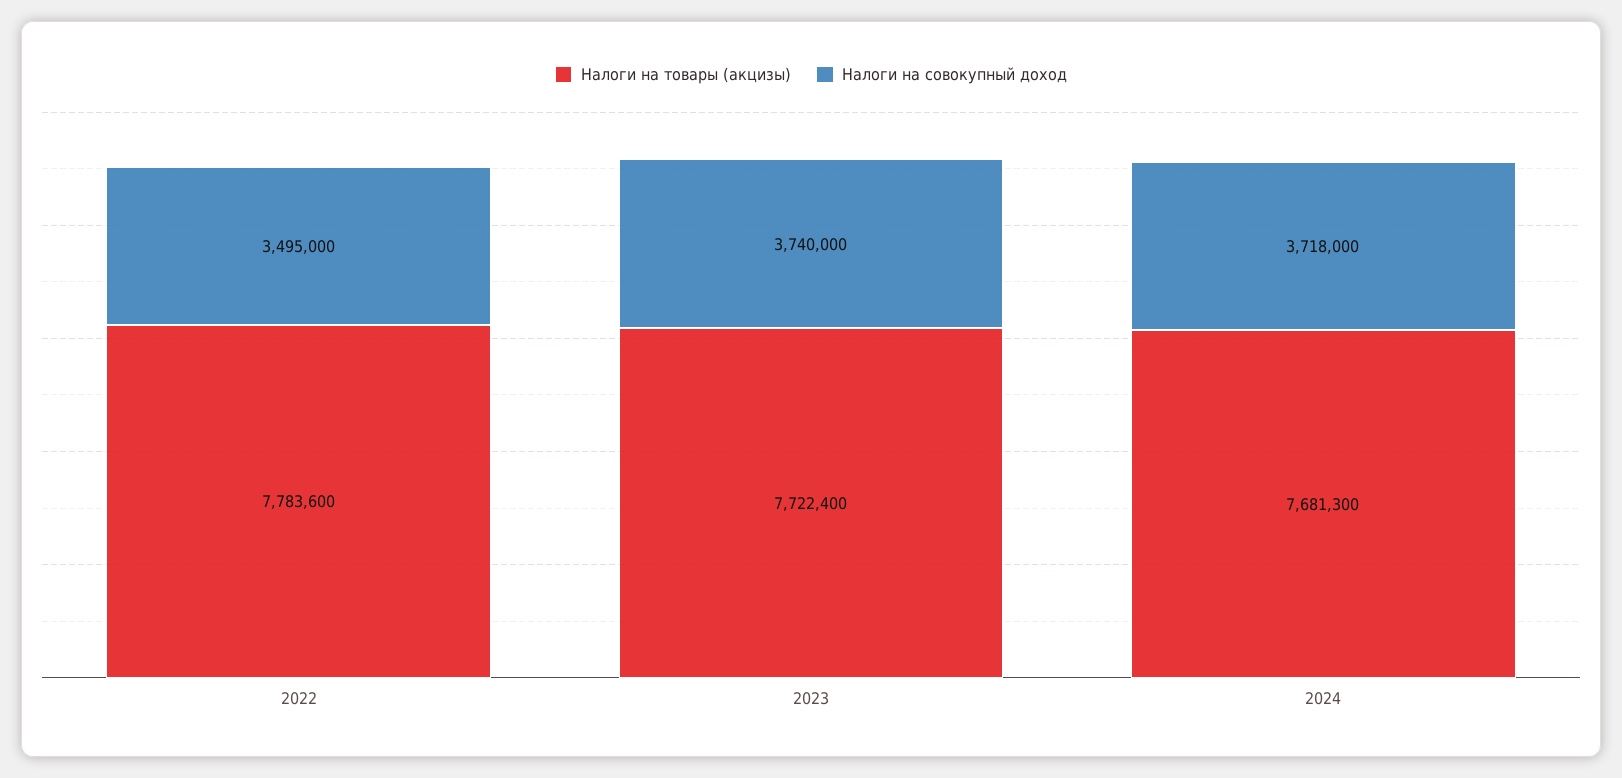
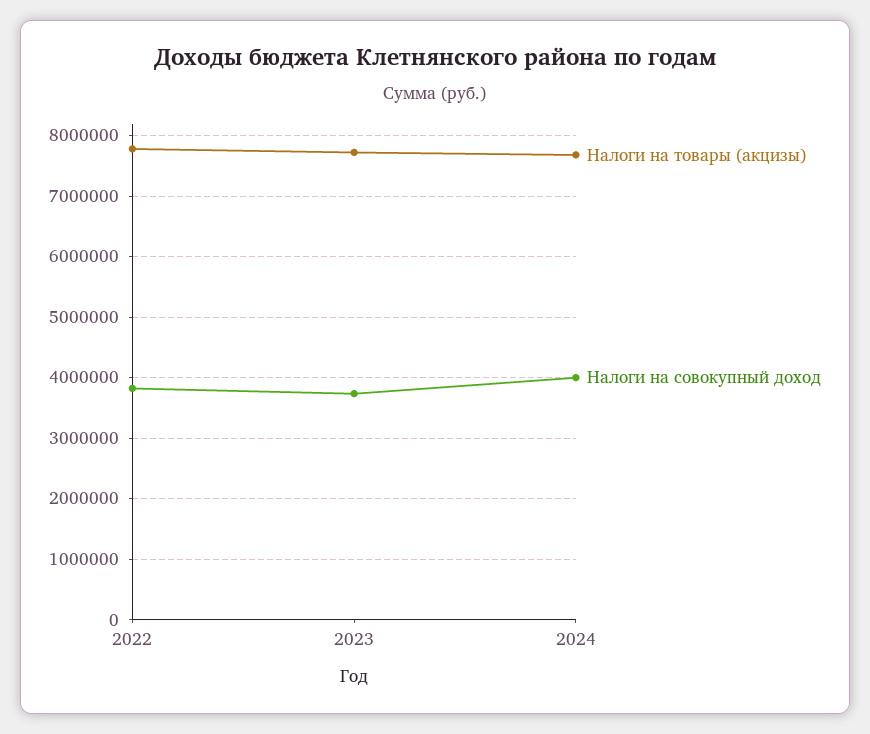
Налоги на совокупный доход, 2022: 3495000 -> 3800000
Налоги на совокупный доход, 2024: 3718000 -> 4000000

